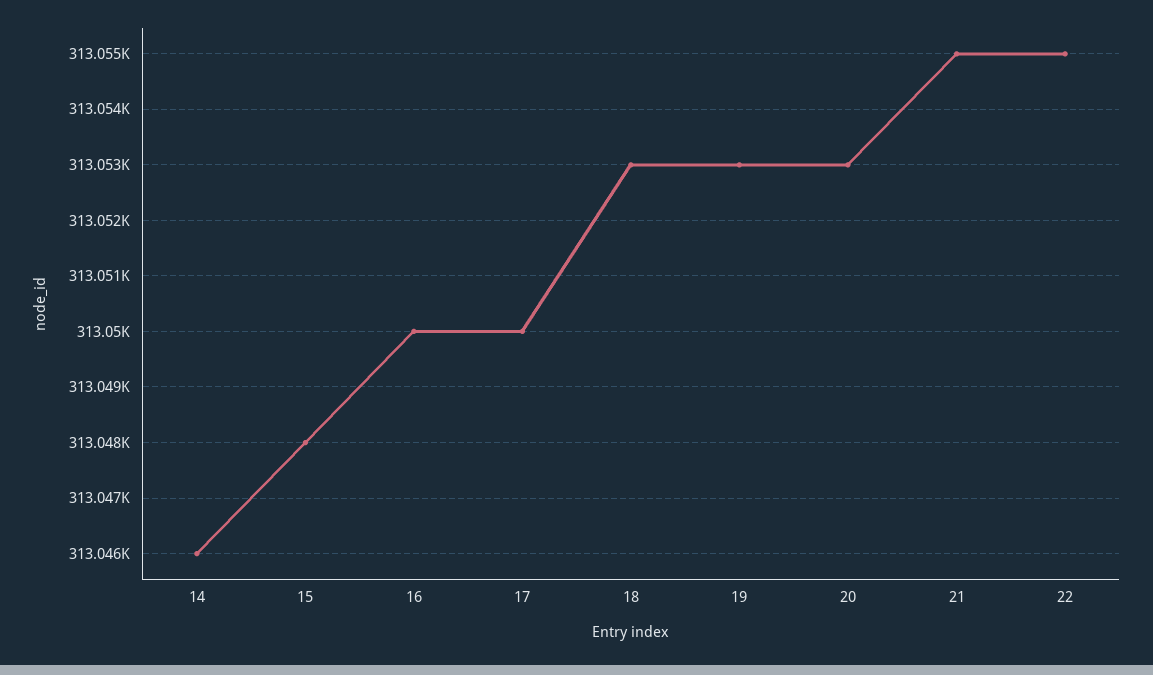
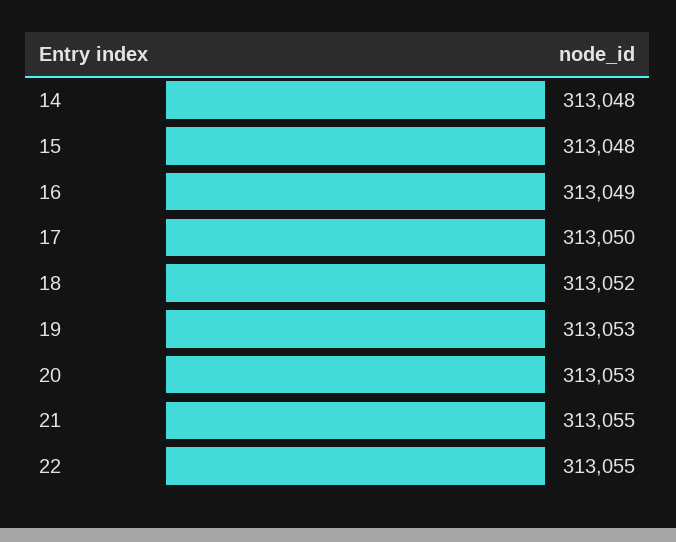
14: 313046 -> 313048
16: 313050 -> 313049
18: 313053 -> 313052

